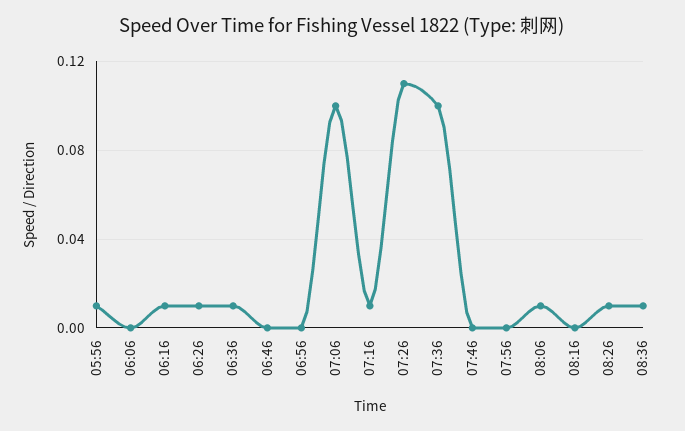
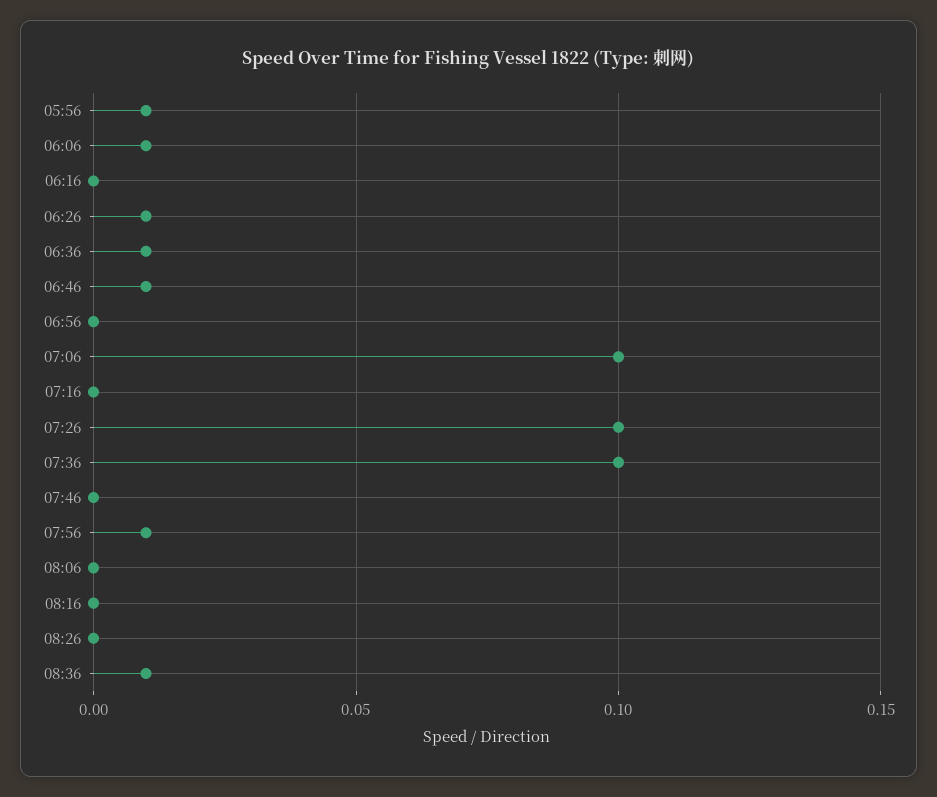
06:06: 0 -> 0.01
06:16: 0.01 -> 0
06:46: 0 -> 0.01
07:16: 0.01 -> 0
07:26: 0.11 -> 0.1
07:56: 0 -> 0.01
08:06: 0.01 -> 0
08:26: 0.01 -> 0

